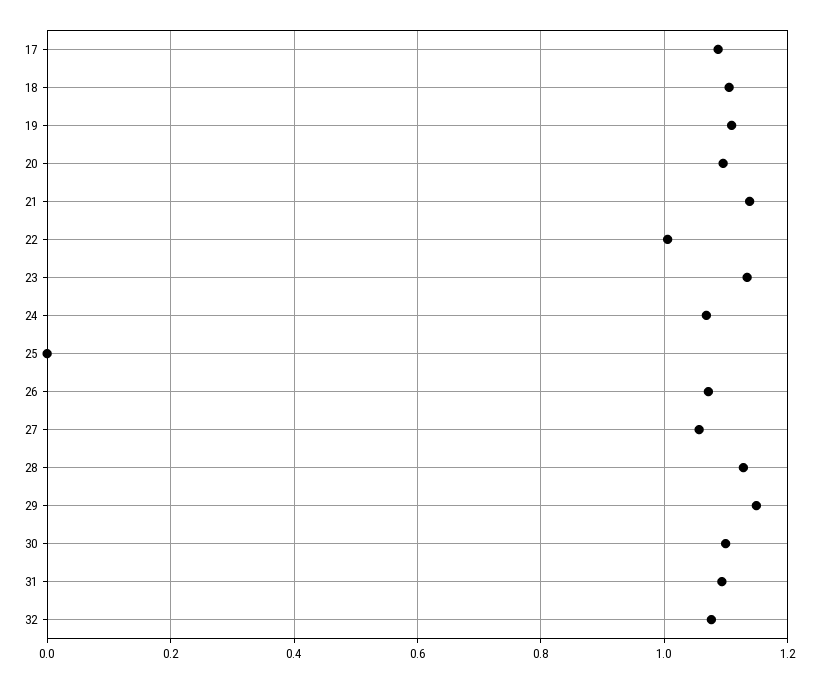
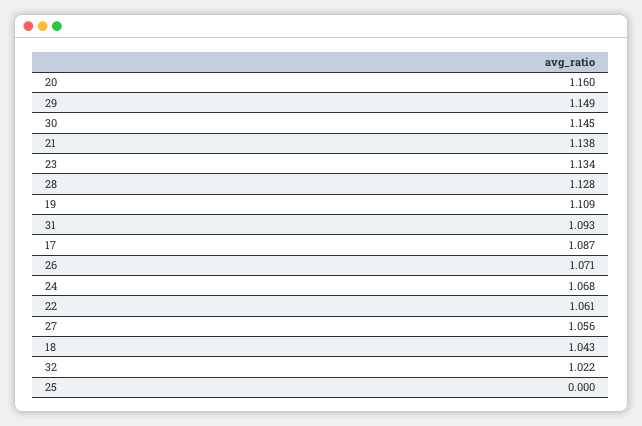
18: 1.1 -> 1.043
20: 1.1 -> 1.16
22: 1 -> 1.061
30: 1.1 -> 1.145
32: 1.08 -> 1.022

